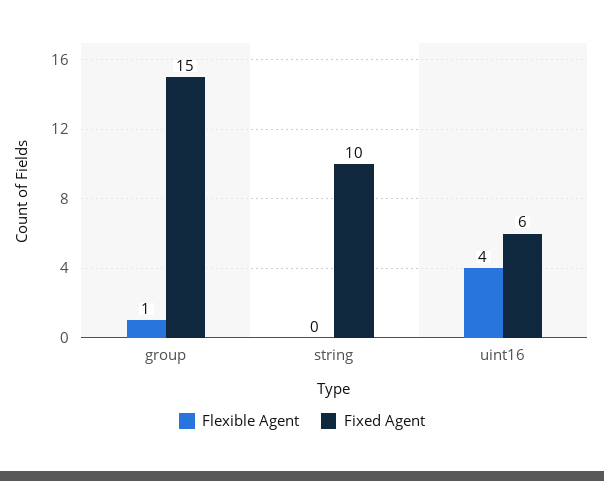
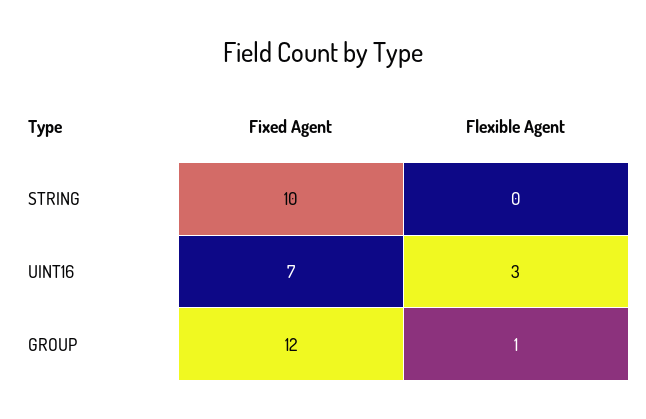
Fixed Agent, group: 15 -> 12
Flexible Agent, uint16: 4 -> 3
Fixed Agent, uint16: 6 -> 7

